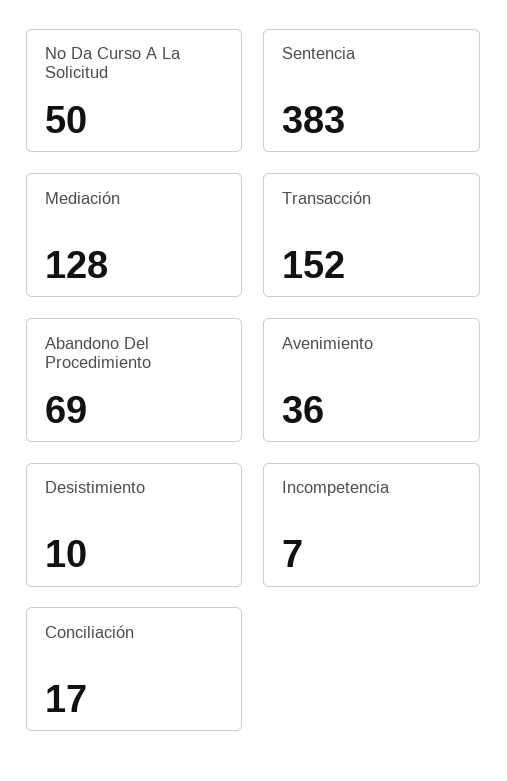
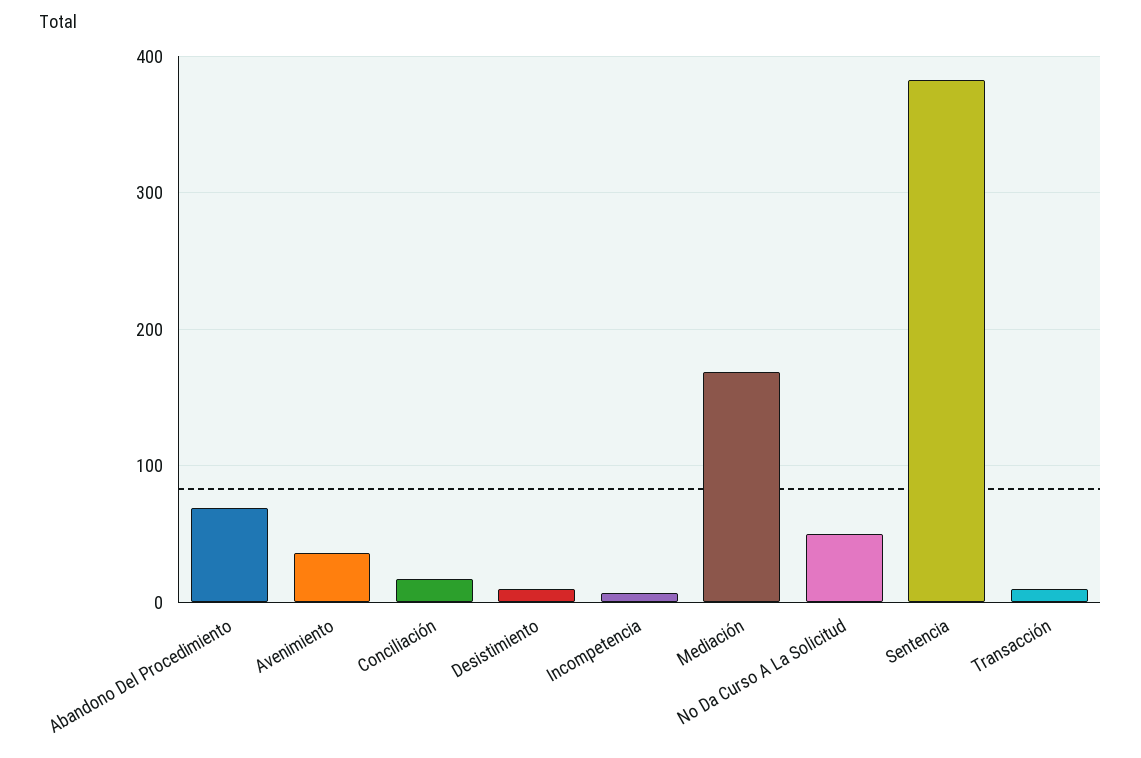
Mediación: 128 -> 170
Transacción: 152 -> 10

